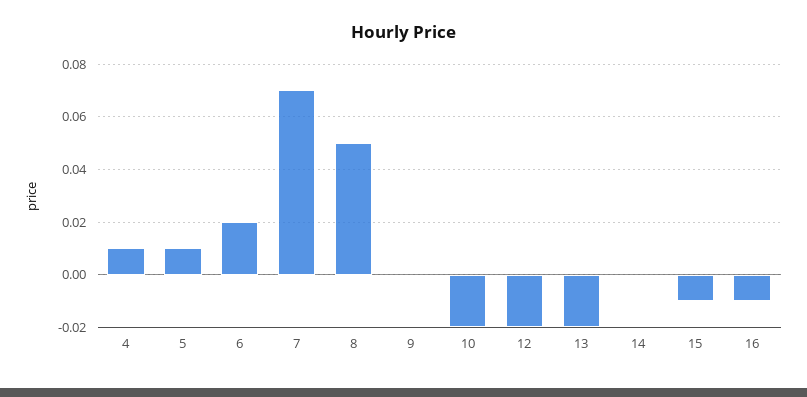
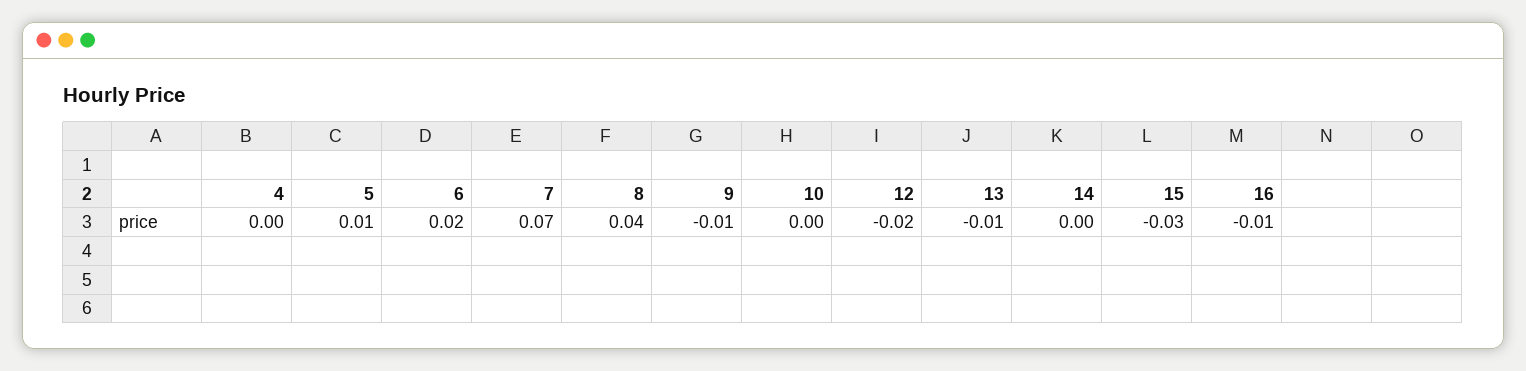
4: 0.01 -> 0
8: 0.05 -> 0.04
9: 0 -> -0.01
10: -0.02 -> 0
13: -0.02 -> -0.01
15: -0.01 -> -0.03

